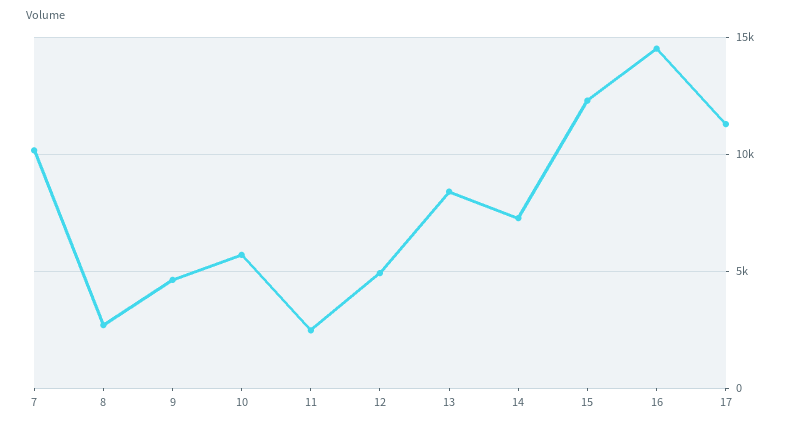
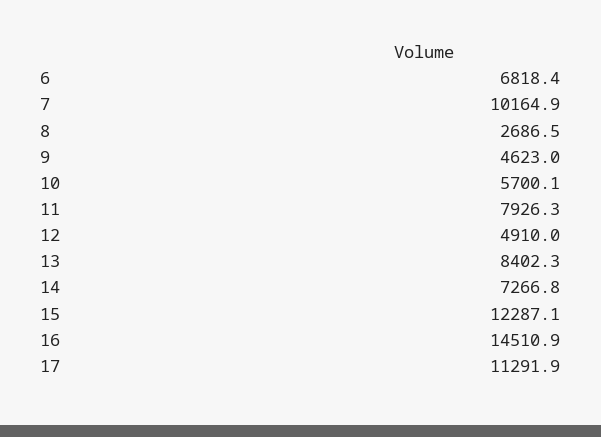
11: 2500 -> 7926.3
6: none -> 6818.4

